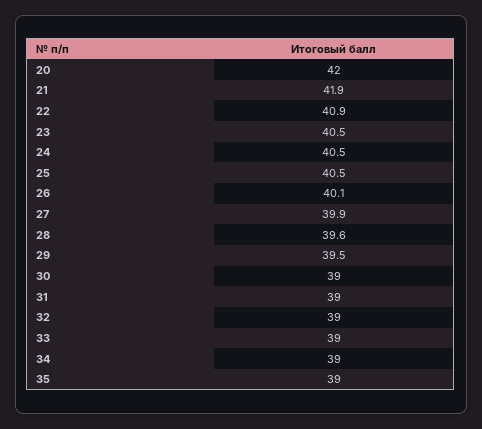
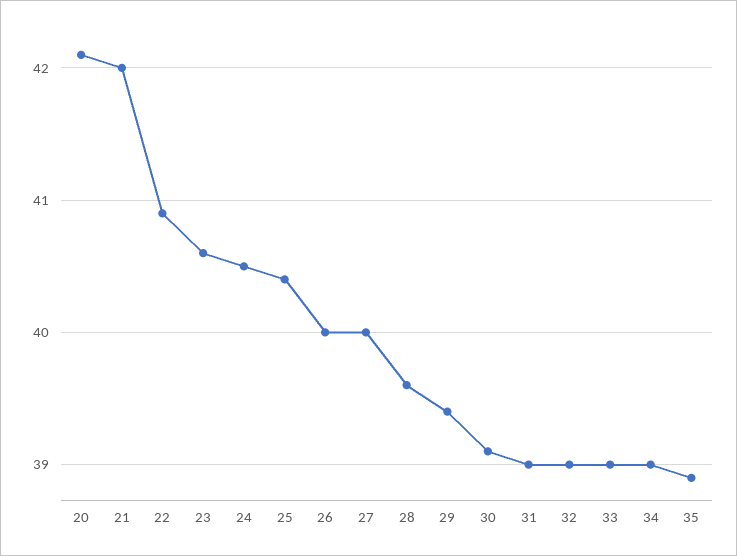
20: 42 -> 42.1
21: 41.9 -> 42
23: 40.5 -> 40.6
25: 40.5 -> 40.4
26: 40.1 -> 40
27: 39.9 -> 40
29: 39.5 -> 39.4
30: 39 -> 39.1
35: 39 -> 38.9

